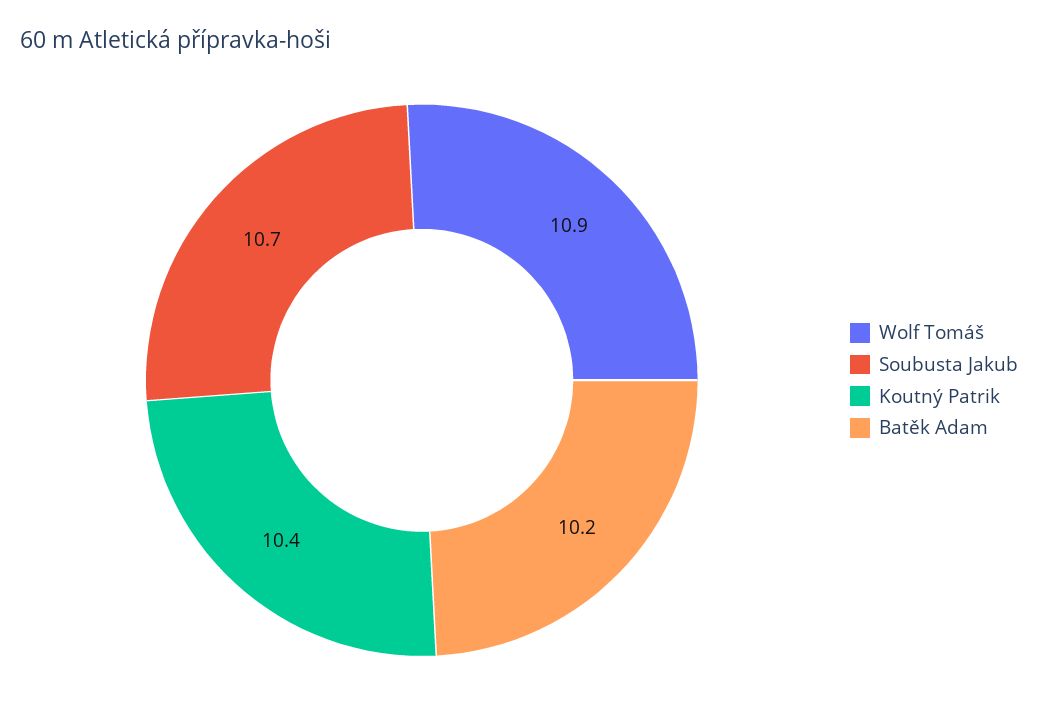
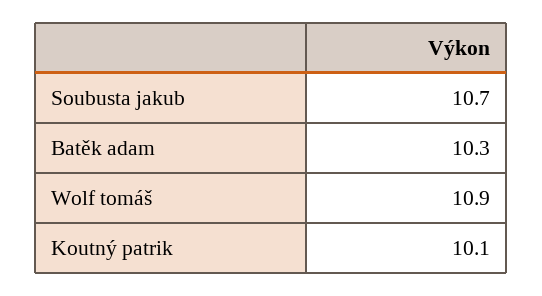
Koutný Patrik: 10.4 -> 10.1
Batěk Adam: 10.2 -> 10.3

